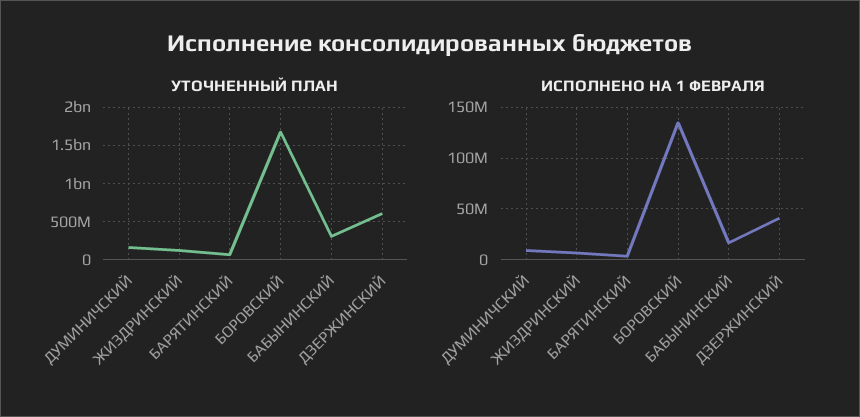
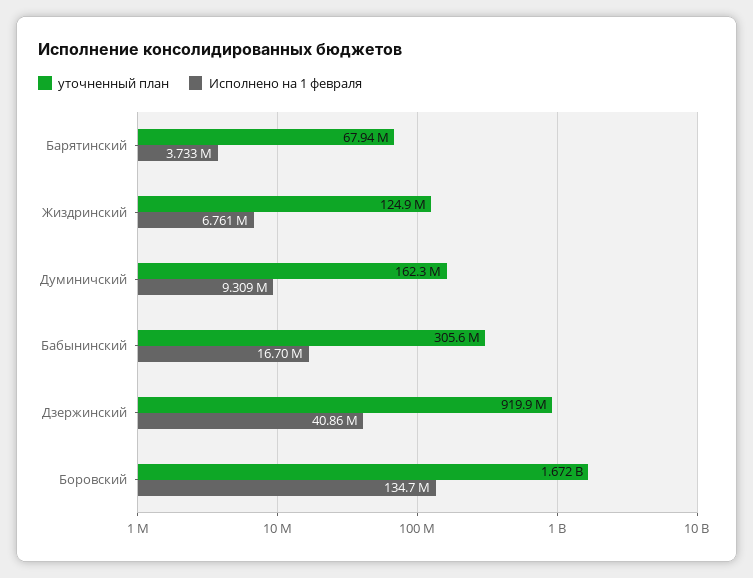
УТОЧНЕННЫЙ ПЛАН, ДЗЕРЖИНСКИЙ: 600000000 -> 919900000

